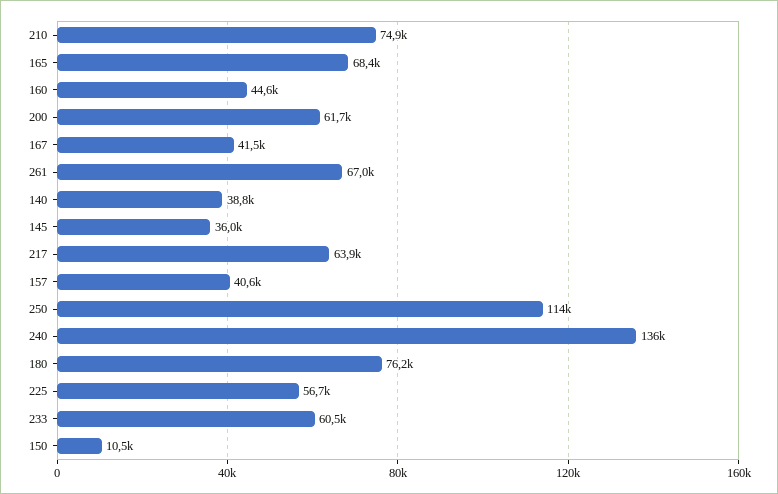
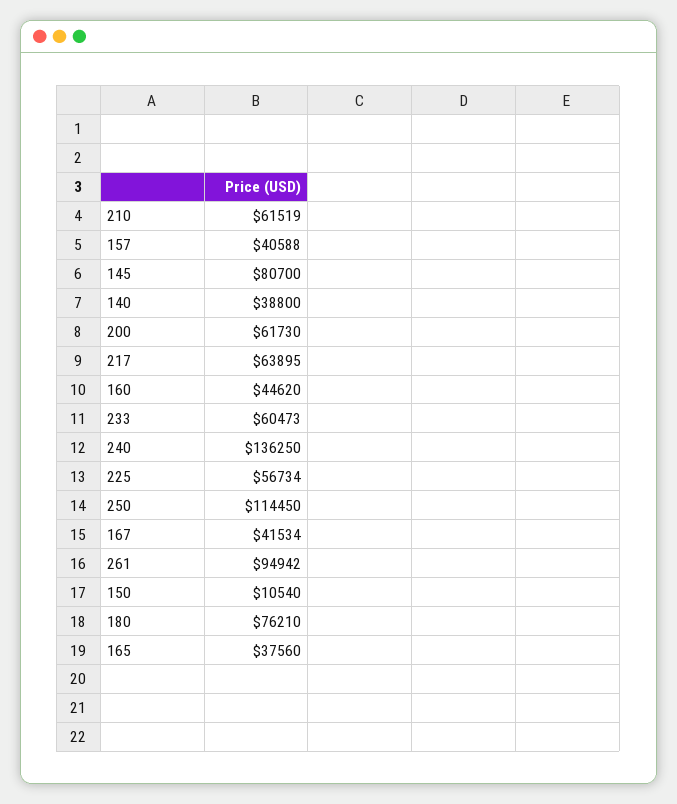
210: 74900 -> 61519
165: 68400 -> 37560
261: 67000 -> 94942
145: 36000 -> 80700

